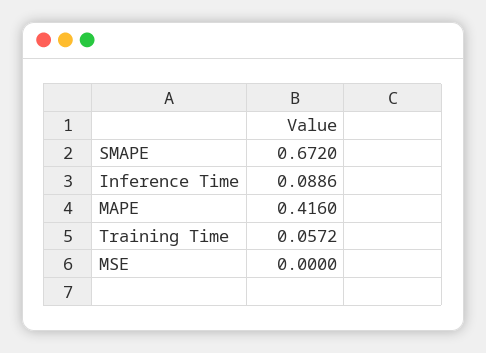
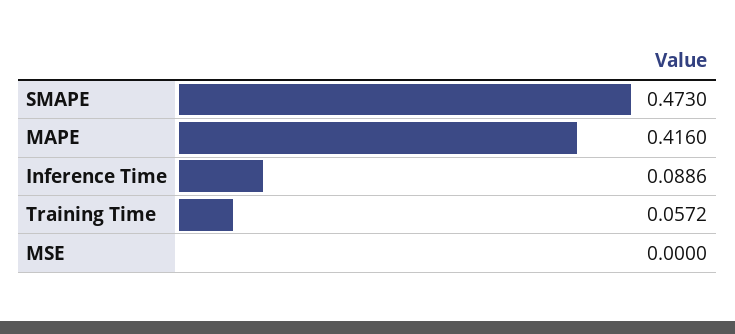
SMAPE: 0.672 -> 0.473

